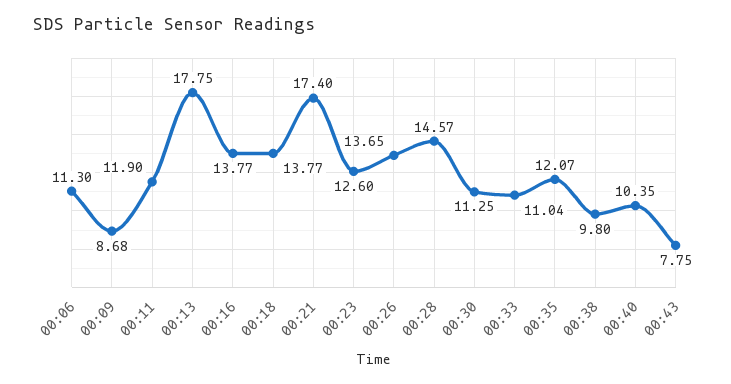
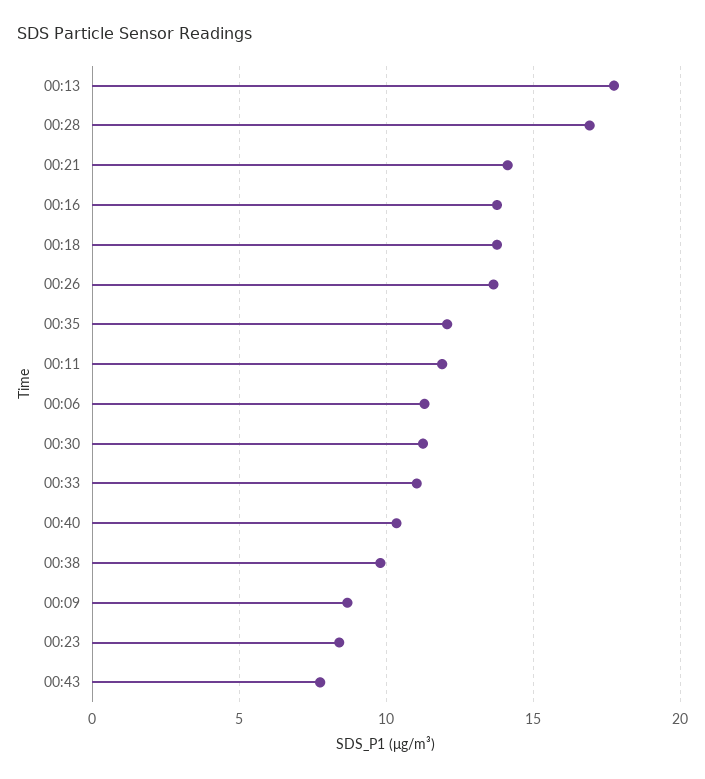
00:21: 17.4 -> 14
00:23: 12.6 -> 8.5
00:28: 14.57 -> 17

